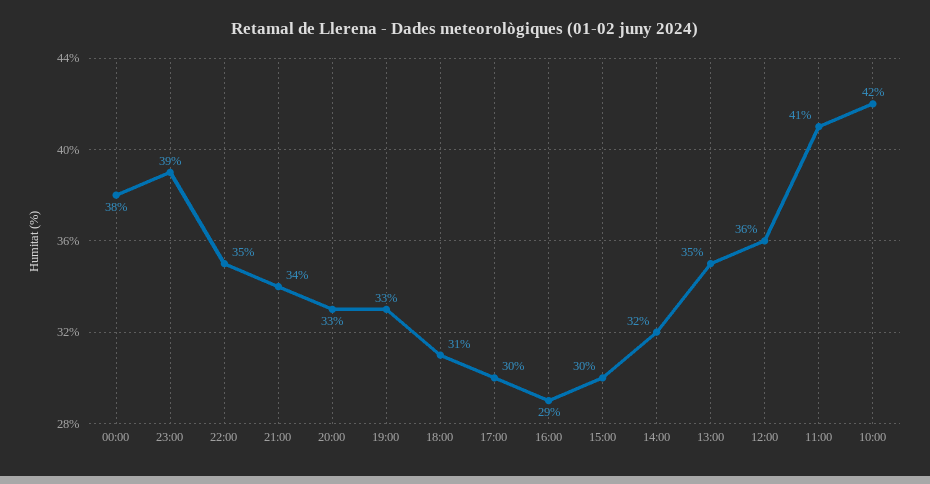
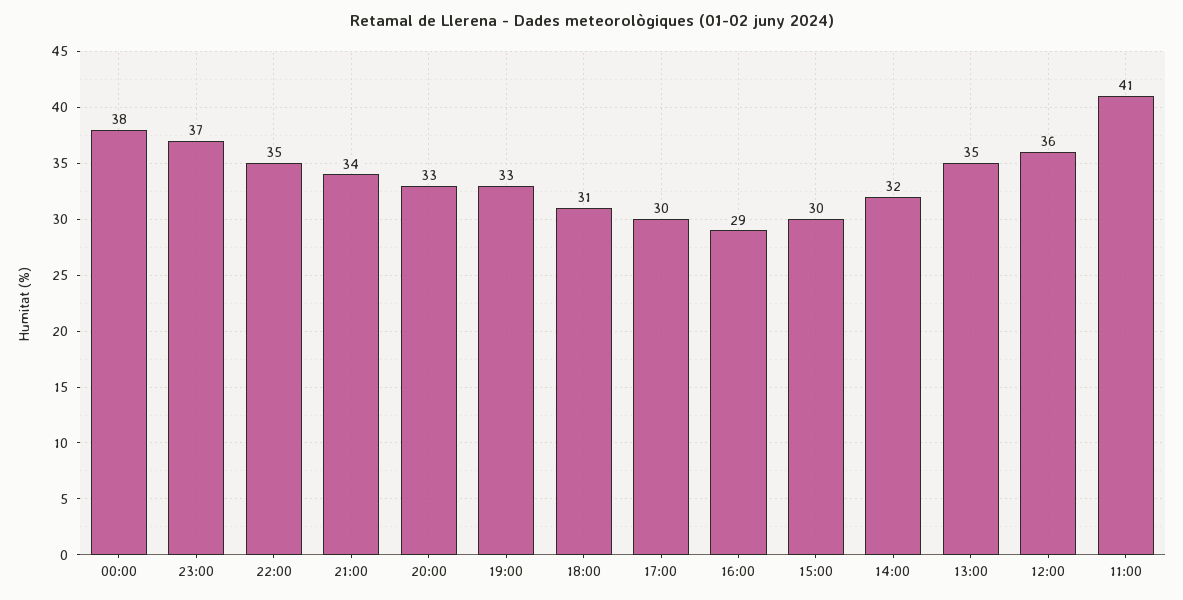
23:00: 39 -> 37
10:00: 42 -> none

